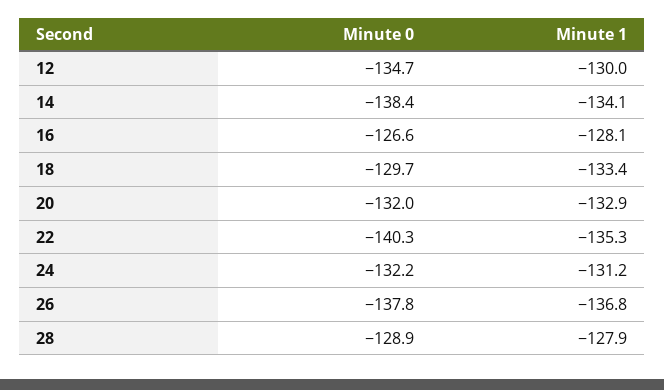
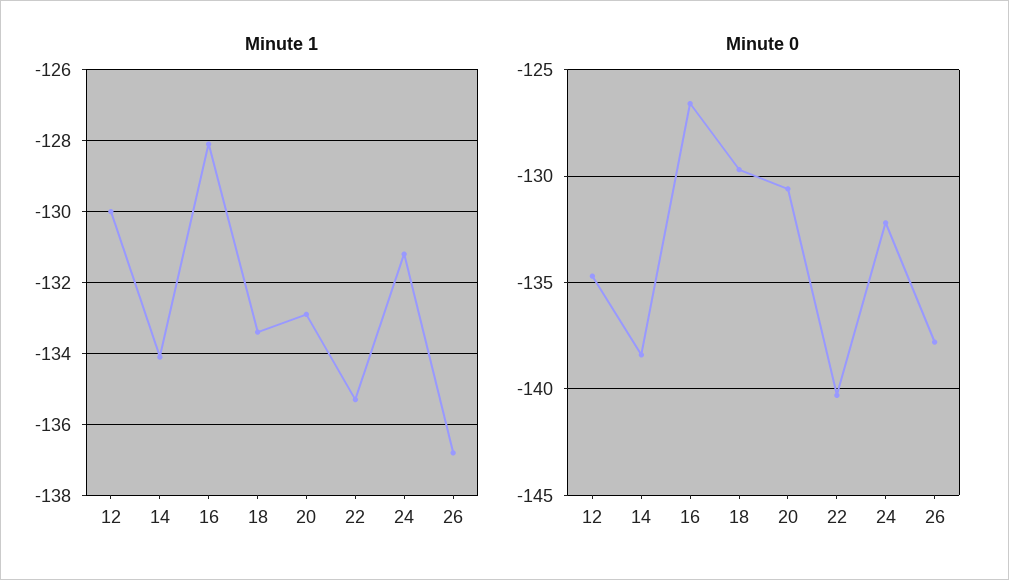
Minute 0, 20: -132 -> -130.5
Minute 0, 28: -128.9 -> none
Minute 1, 28: -127.9 -> none

